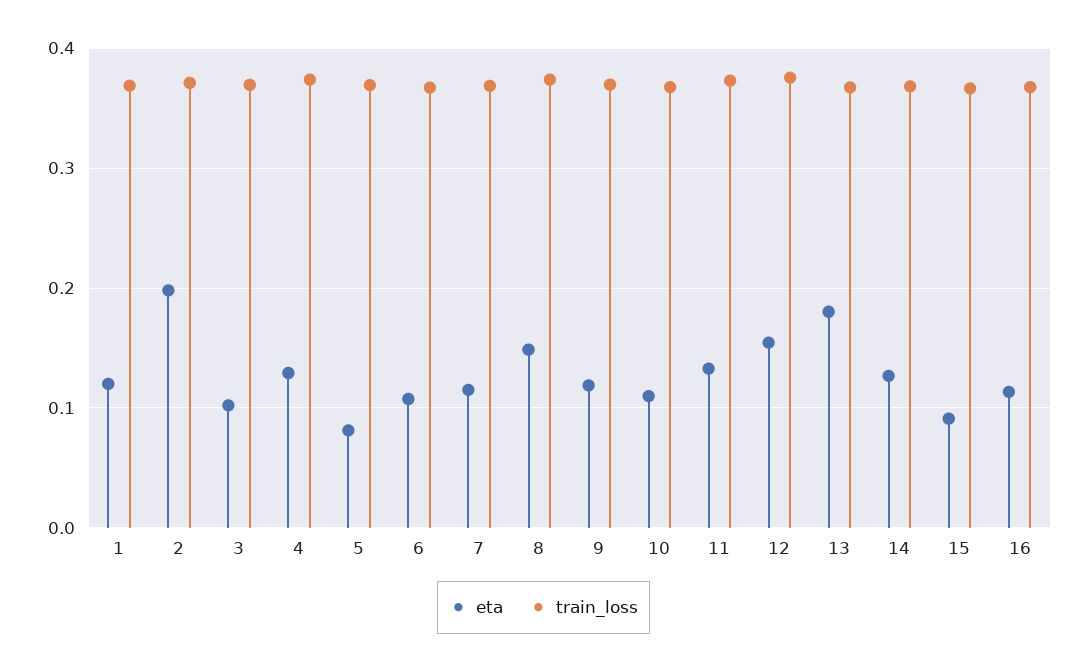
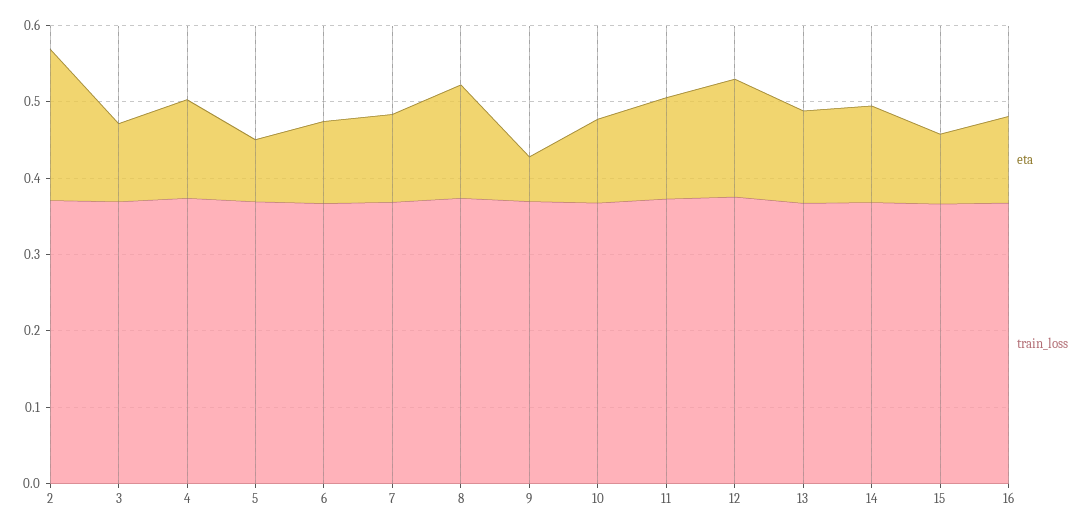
eta, 1: 0.12 -> none
train_loss, 1: 0.37 -> none
eta, 9: 0.12 -> 0.06
eta, 13: 0.18 -> 0.12

